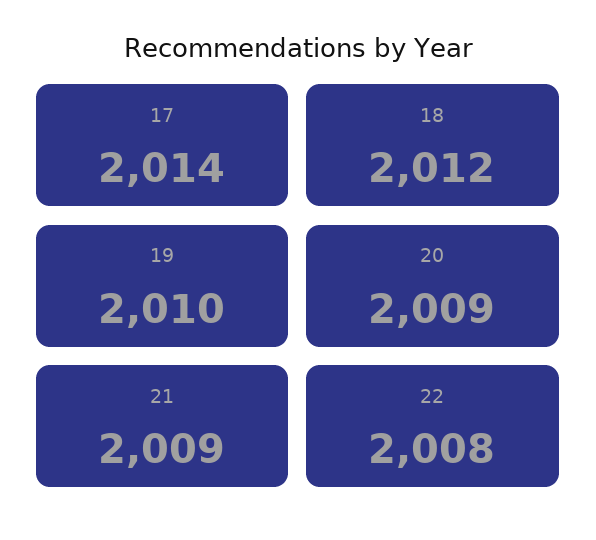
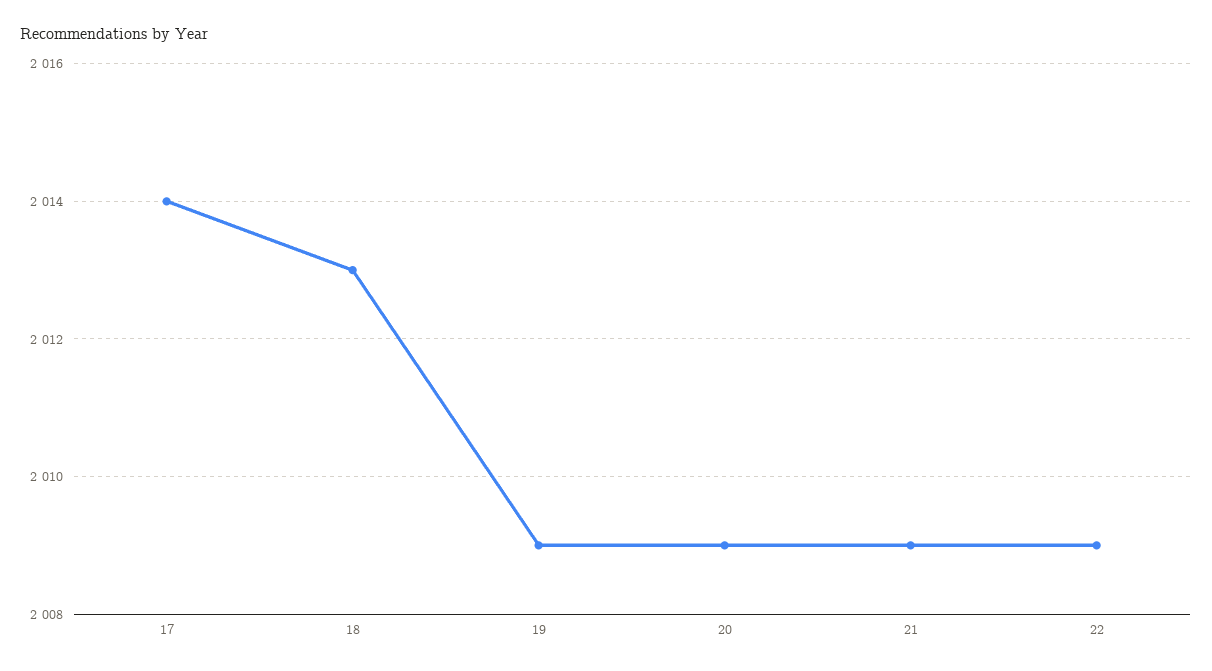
18: 2012 -> 2013
19: 2010 -> 2009
22: 2008 -> 2009

